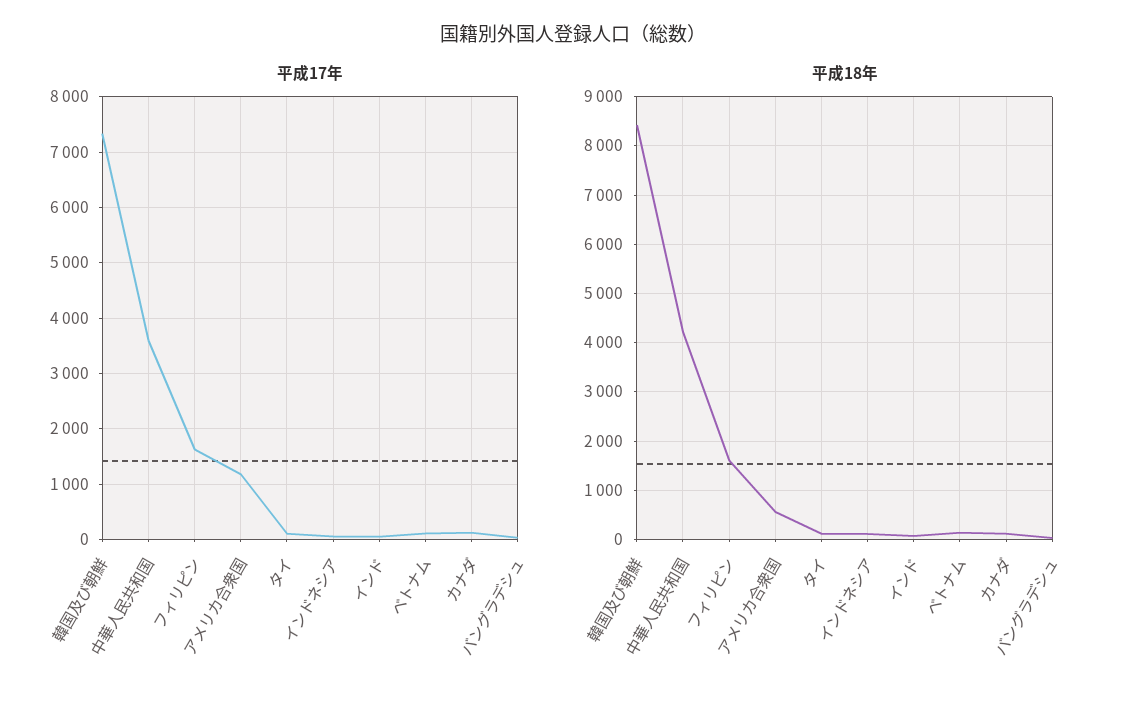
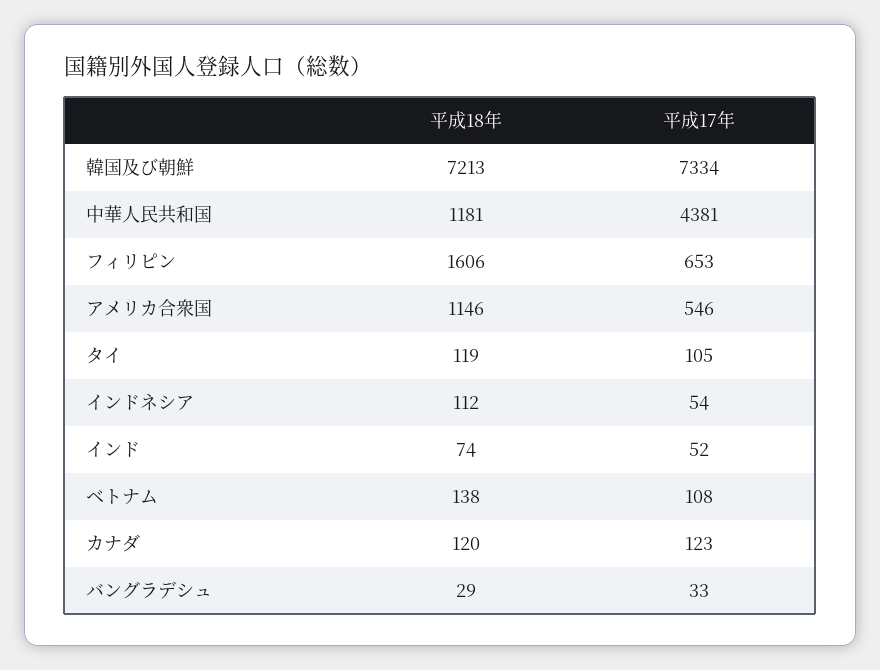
平成17年, 中華人民共和国: 3600 -> 4381
平成17年, フィリピン: 1600 -> 653
平成17年, アメリカ合衆国: 1200 -> 546
平成18年, 韓国及び朝鮮: 8400 -> 7213
平成18年, 中華人民共和国: 4200 -> 1181
平成18年, アメリカ合衆国: 600 -> 1146

